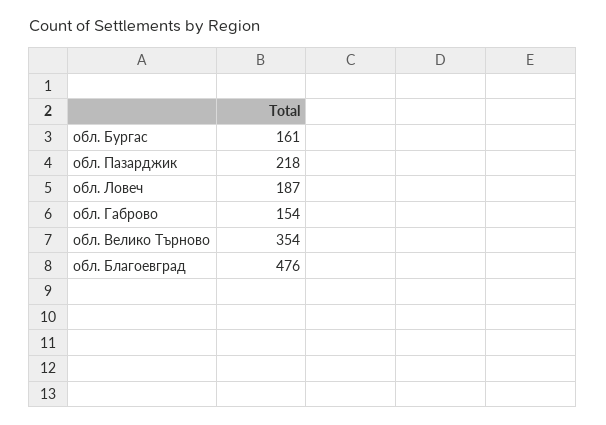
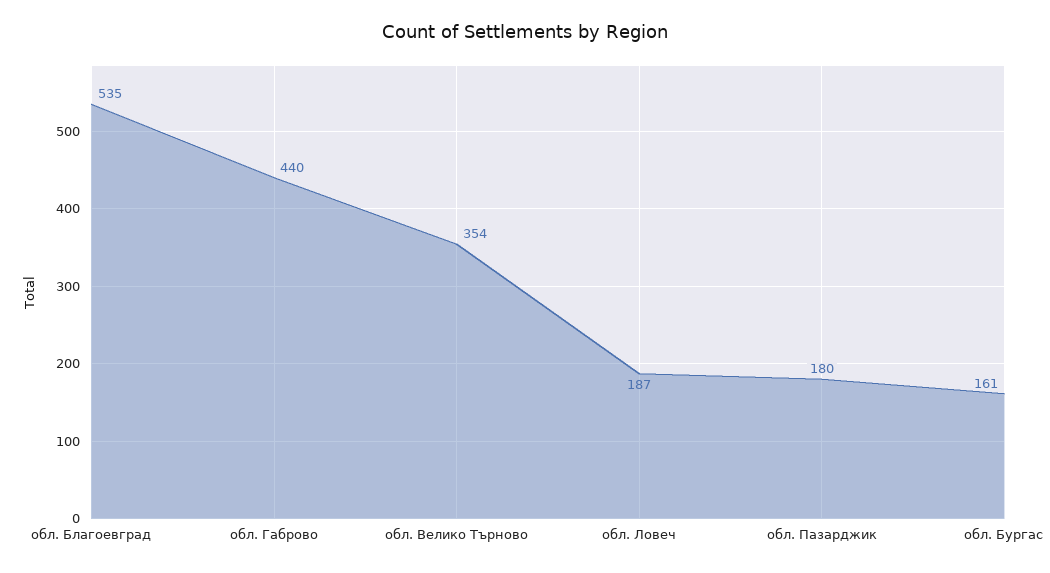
обл. Пазарджик: 218 -> 180
обл. Габрово: 154 -> 440
обл. Благоевград: 476 -> 535

